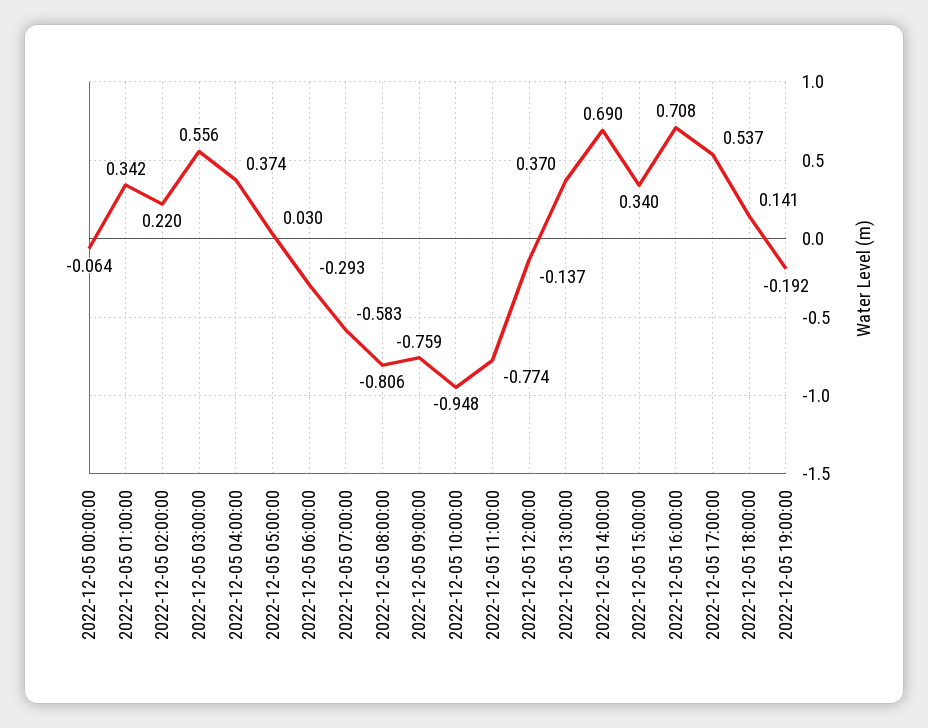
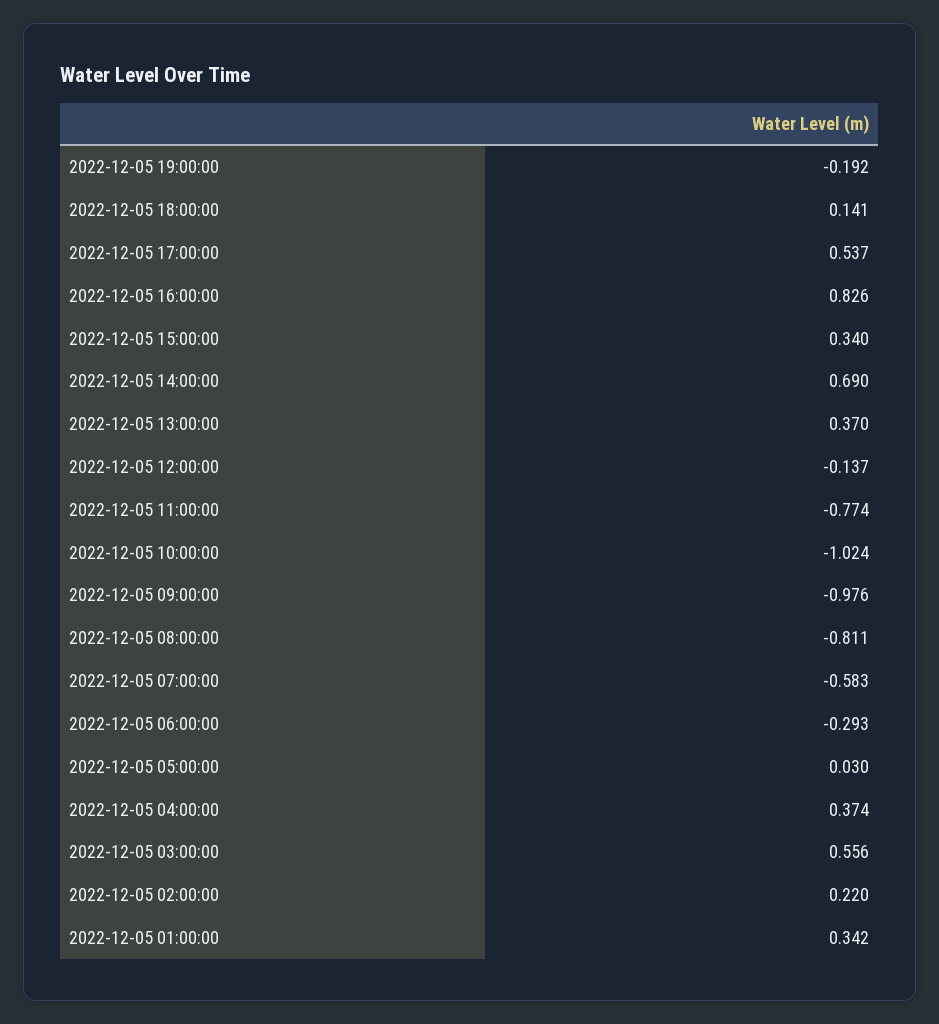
2022-12-05 00:00:00: -0.064 -> none
2022-12-05 08:00:00: -0.806 -> -0.811
2022-12-05 09:00:00: -0.759 -> -0.976
2022-12-05 10:00:00: -0.948 -> -1.024
2022-12-05 16:00:00: 0.708 -> 0.826

